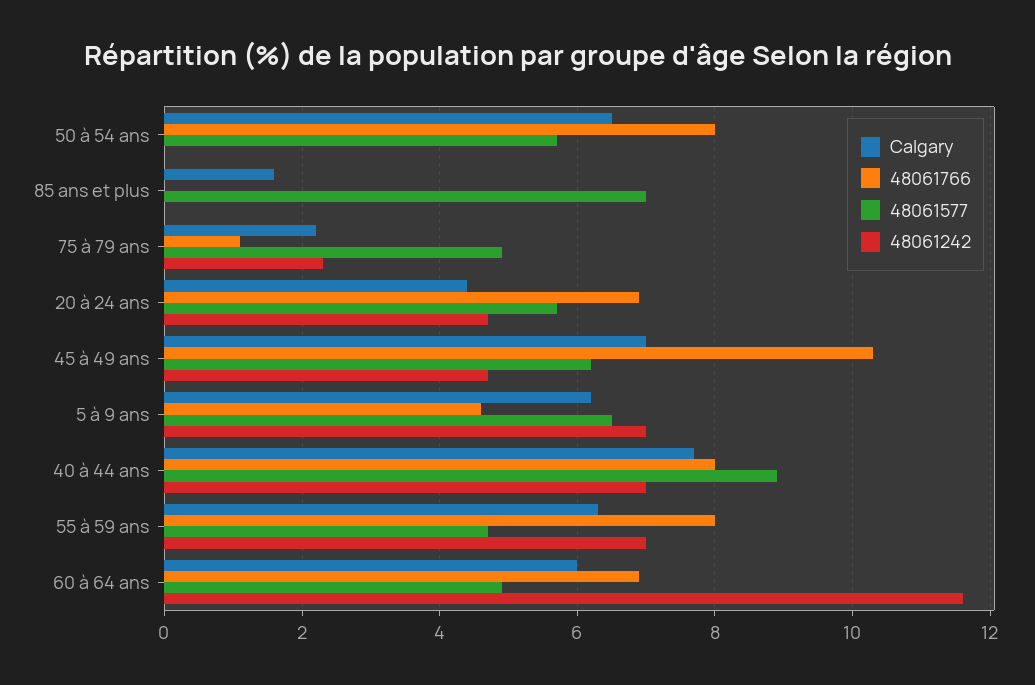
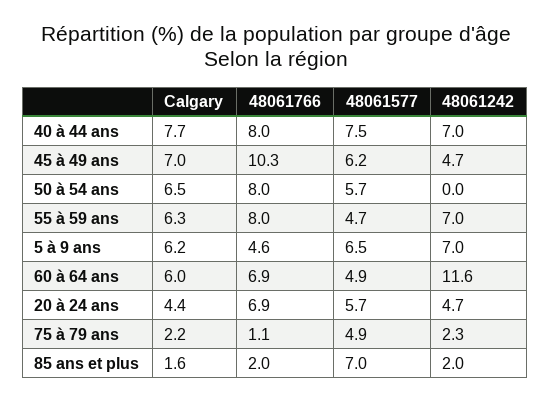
48061766, 85 ans et plus: 0 -> 2
48061242, 85 ans et plus: 0 -> 2
48061577, 40 à 44 ans: 9 -> 7.5

